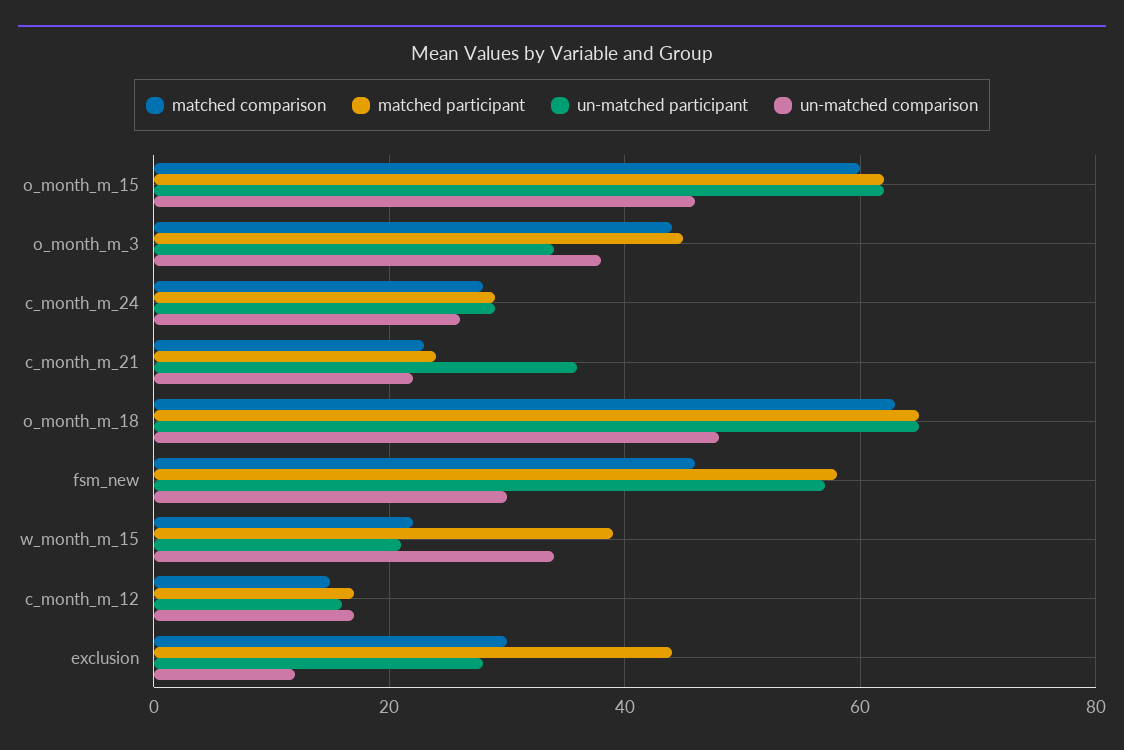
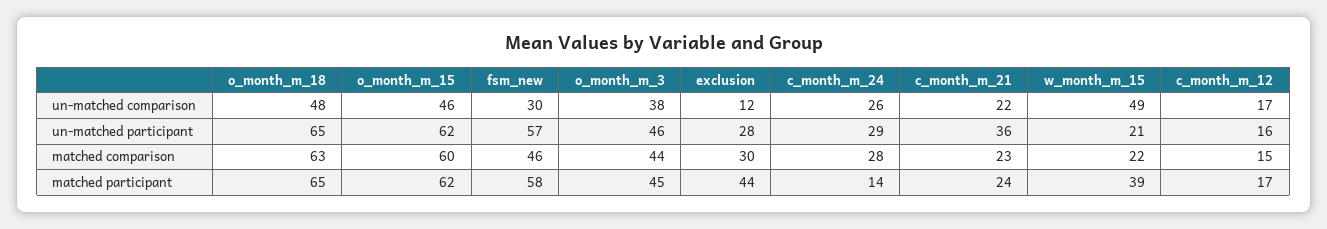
un-matched participant, o_month_m_3: 35 -> 46
matched participant, c_month_m_24: 30 -> 14
un-matched comparison, w_month_m_15: 35 -> 49

